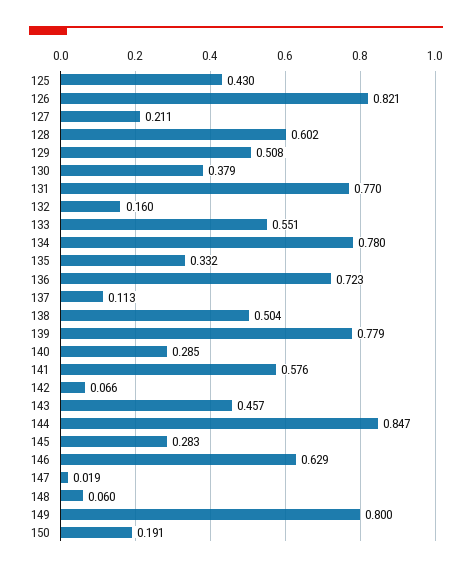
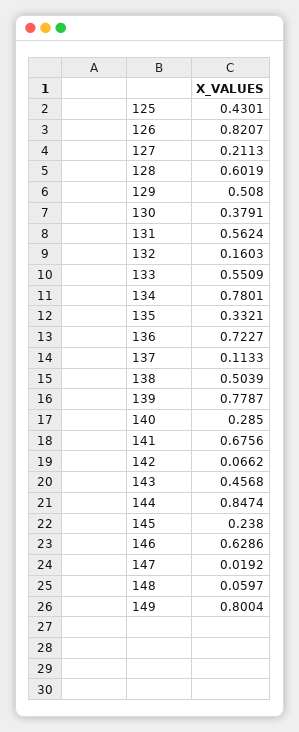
131: 0.77 -> 0.5624
141: 0.576 -> 0.6756
145: 0.283 -> 0.238
150: 0.191 -> none

